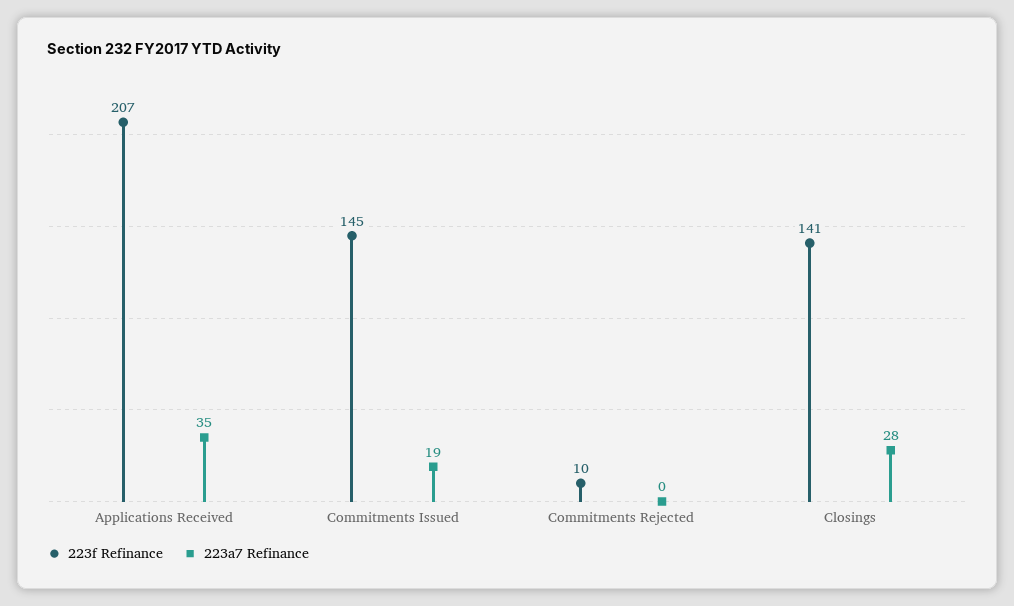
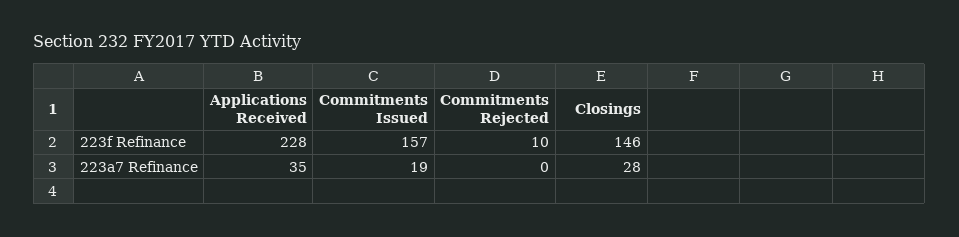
223f Refinance, Applications Received: 207 -> 228
223f Refinance, Commitments Issued: 145 -> 157
223f Refinance, Closings: 141 -> 146

